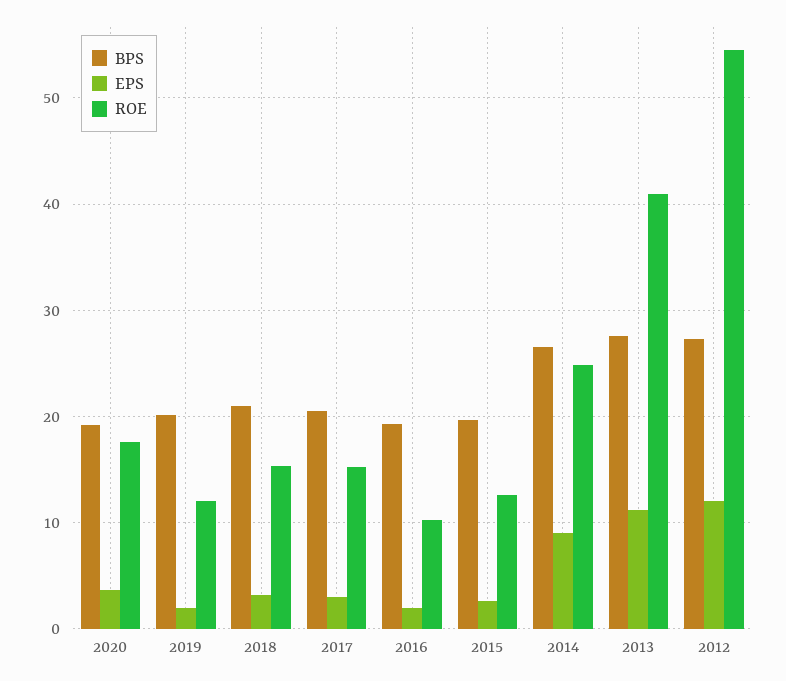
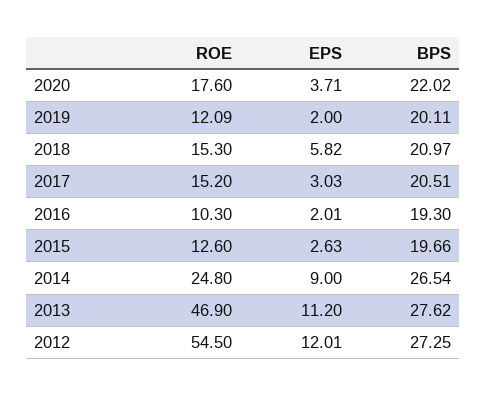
BPS, 2020: 19 -> 22.02
EPS, 2018: 3 -> 5.82
ROE, 2013: 41 -> 46.9

